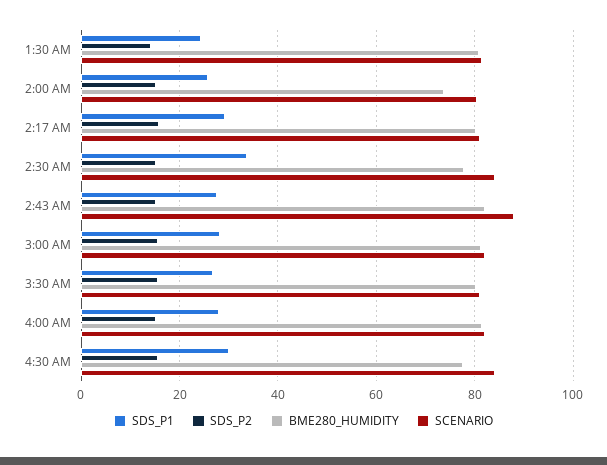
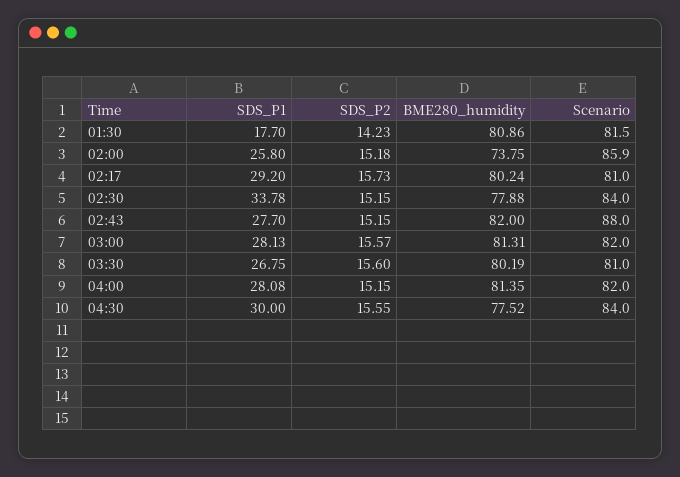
SDS_P1, 1:30 AM: 24 -> 17.7
SCENARIO, 2:00 AM: 80 -> 85.9

